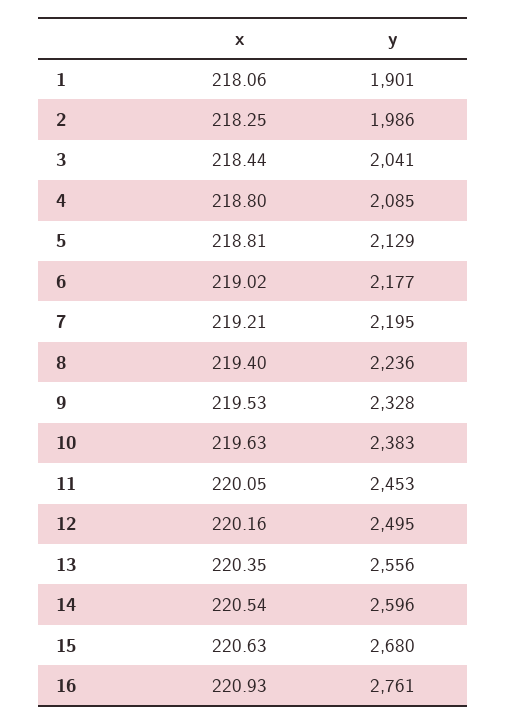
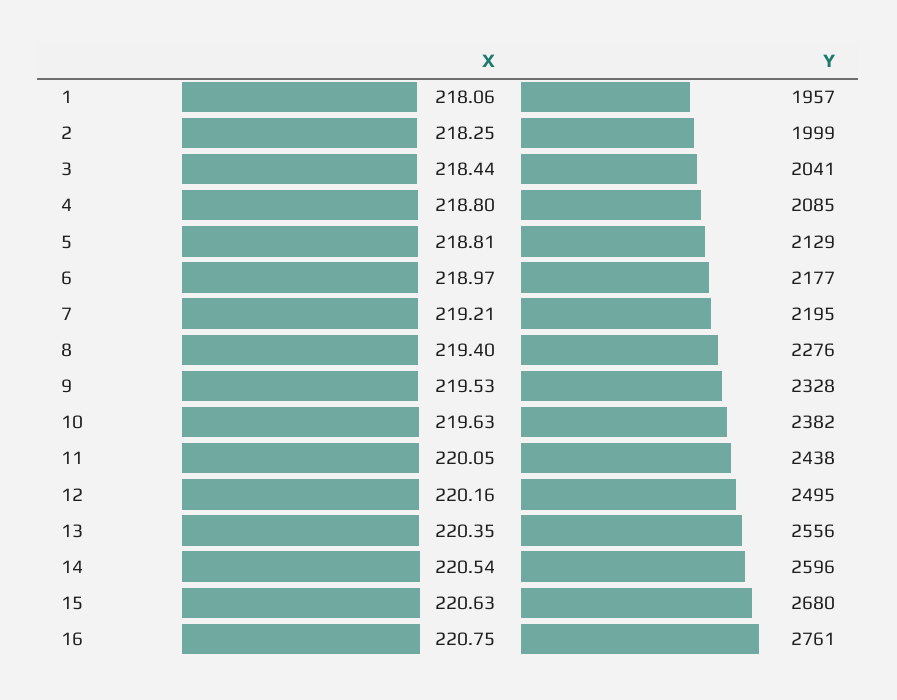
y, 1: 1901 -> 1957
y, 2: 1986 -> 1999
x, 6: 219.02 -> 218.97
y, 8: 2236 -> 2276
y, 10: 2383 -> 2382
y, 11: 2453 -> 2438
x, 16: 220.93 -> 220.75

